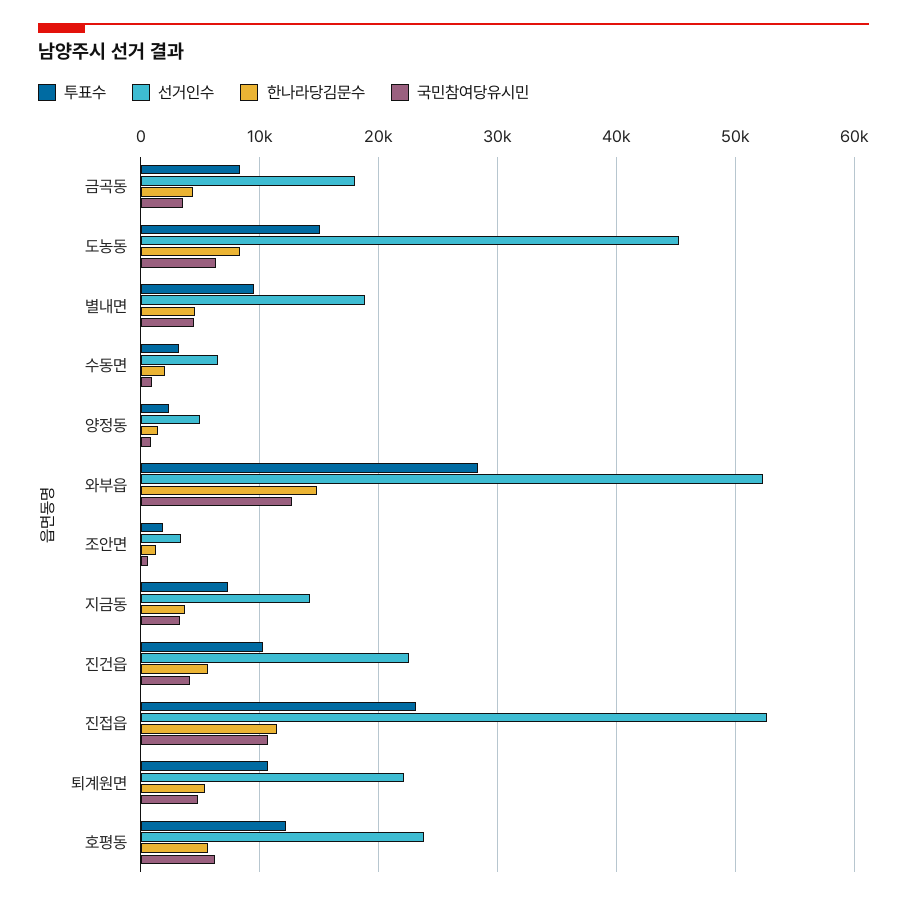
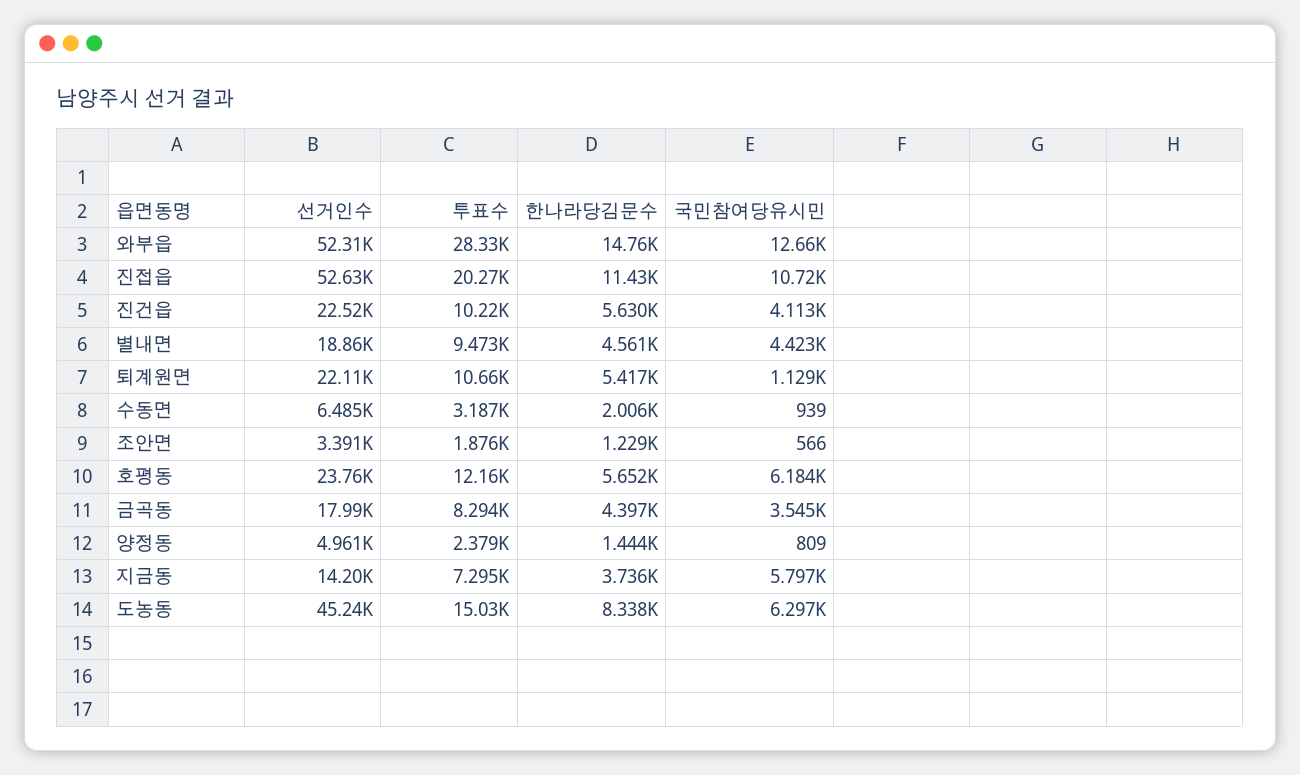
국민참여당유시민, 지금동: 3000 -> 5797
투표수, 진접읍: 23000 -> 20270
국민참여당유시민, 퇴계원면: 5000 -> 1129

